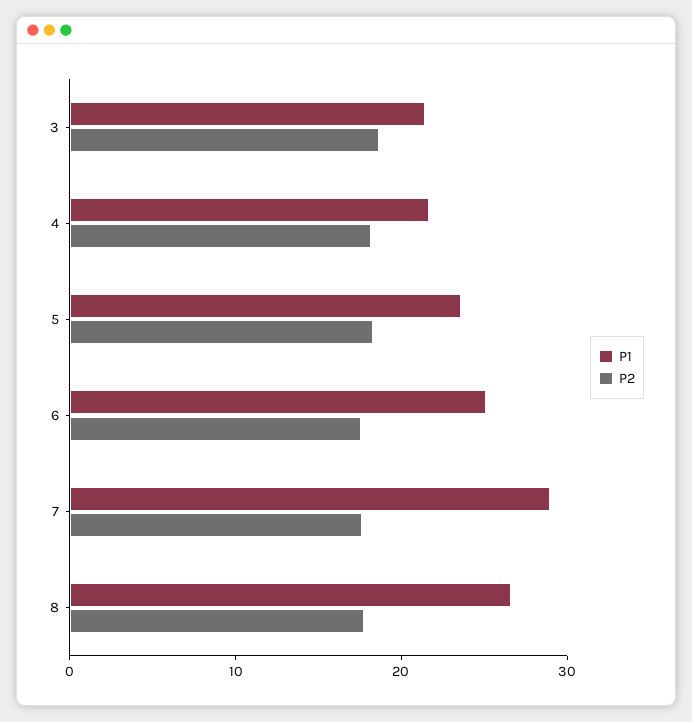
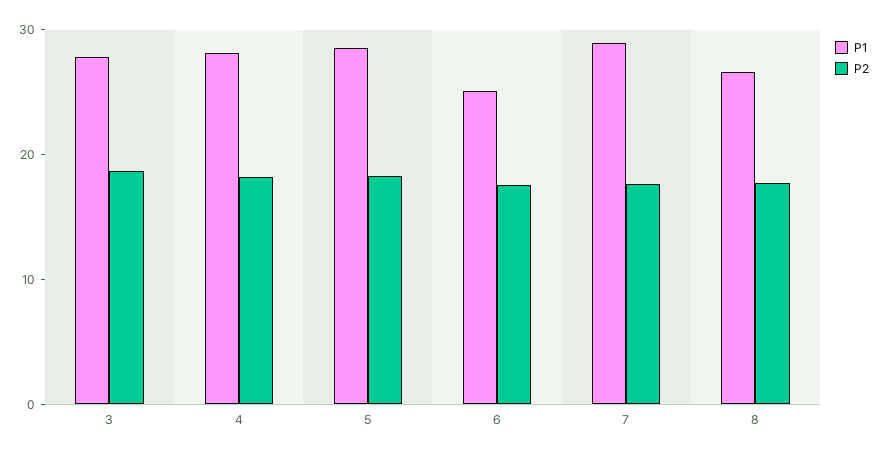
P1, 3: 22 -> 28
P1, 4: 22 -> 28
P1, 5: 24 -> 28

